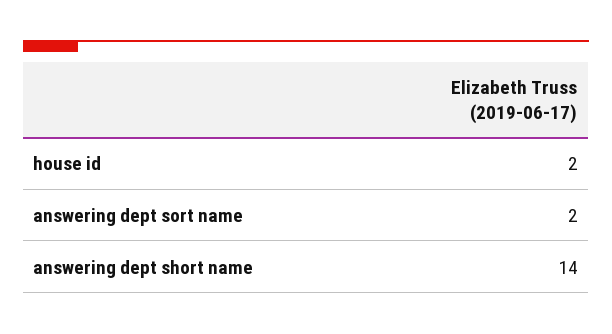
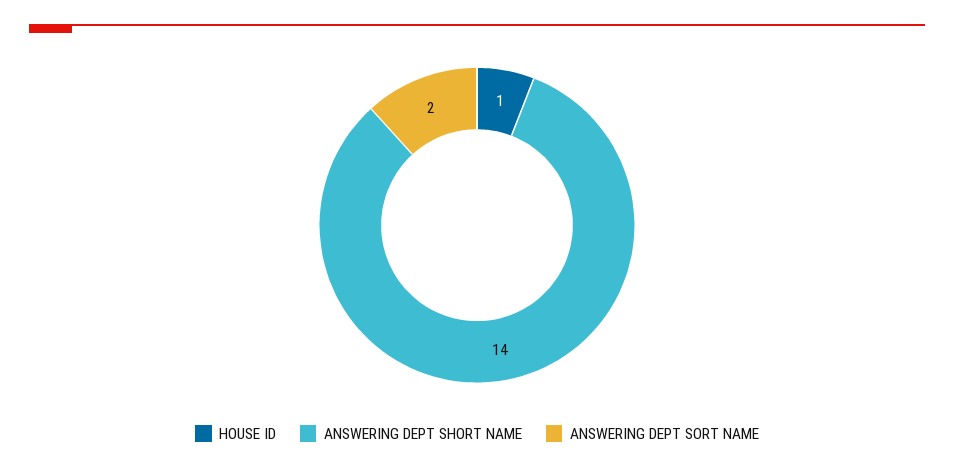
house id: 2 -> 1

